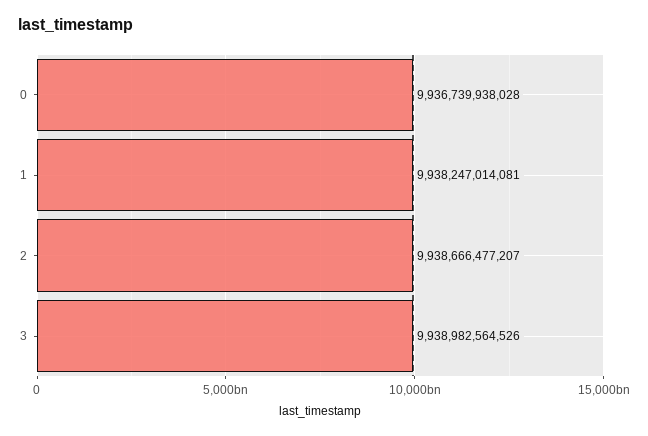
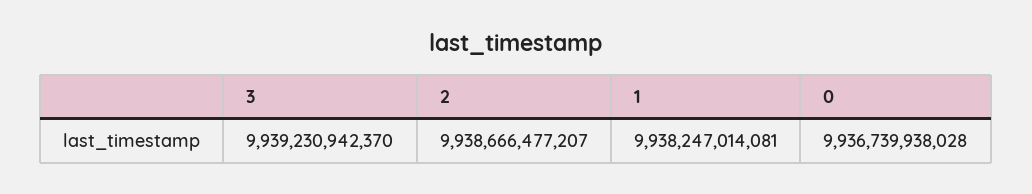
3: 9938982564526 -> 9939230942370

